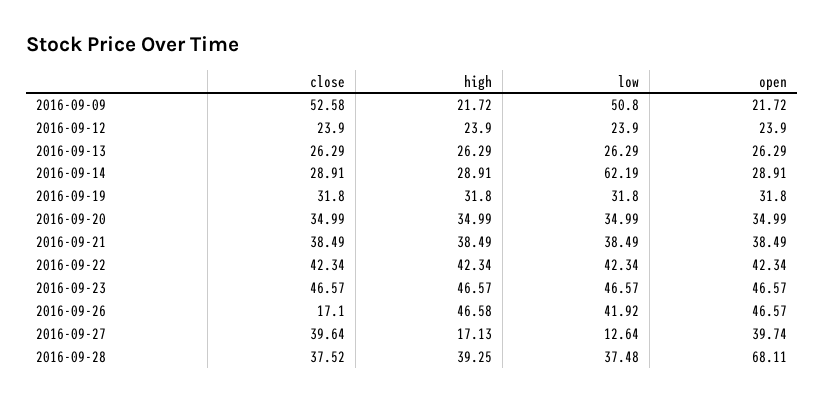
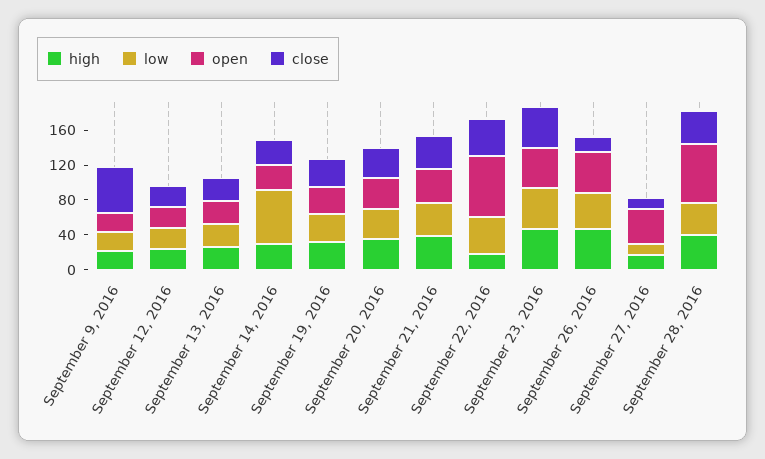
low, 2016-09-09: 50.8 -> 20
high, 2016-09-22: 42.34 -> 20
open, 2016-09-22: 42.34 -> 70
close, 2016-09-27: 39.64 -> 10

